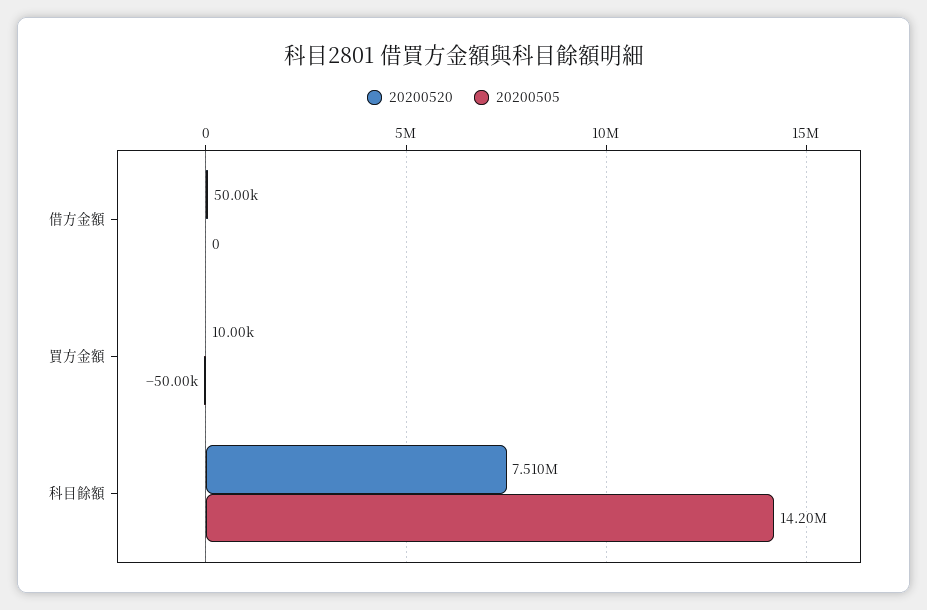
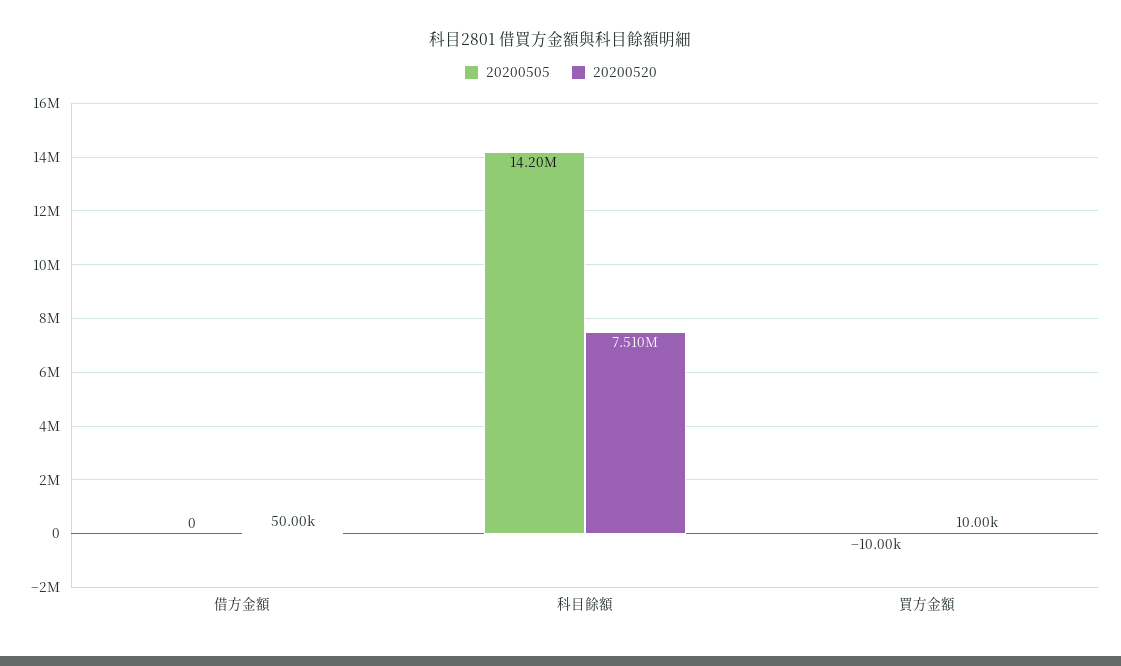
20200505, 買方金額: -50000 -> -10000

